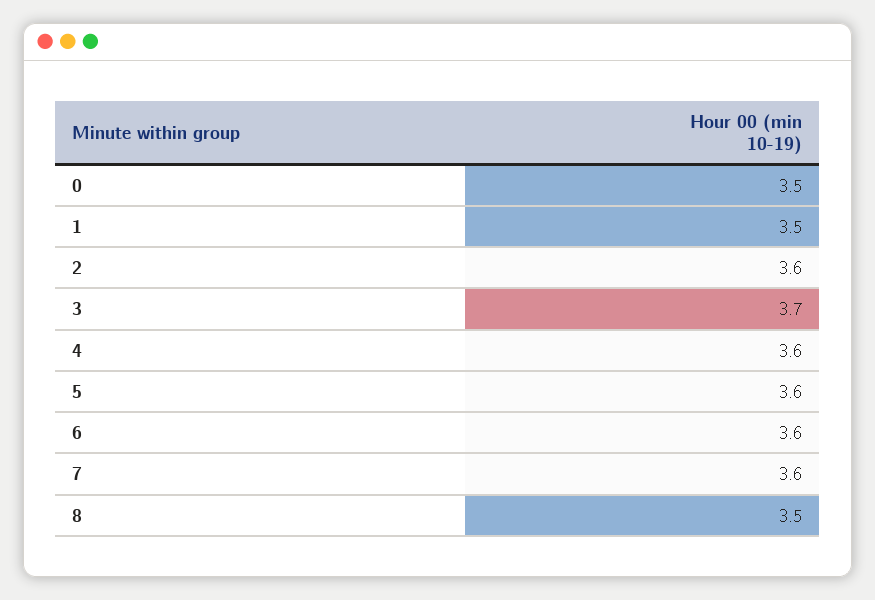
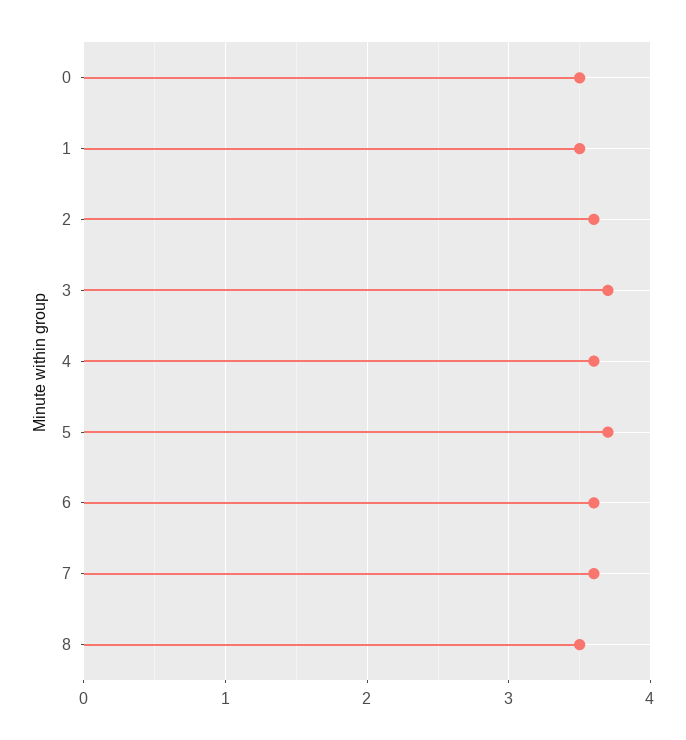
5: 3.6 -> 3.7

